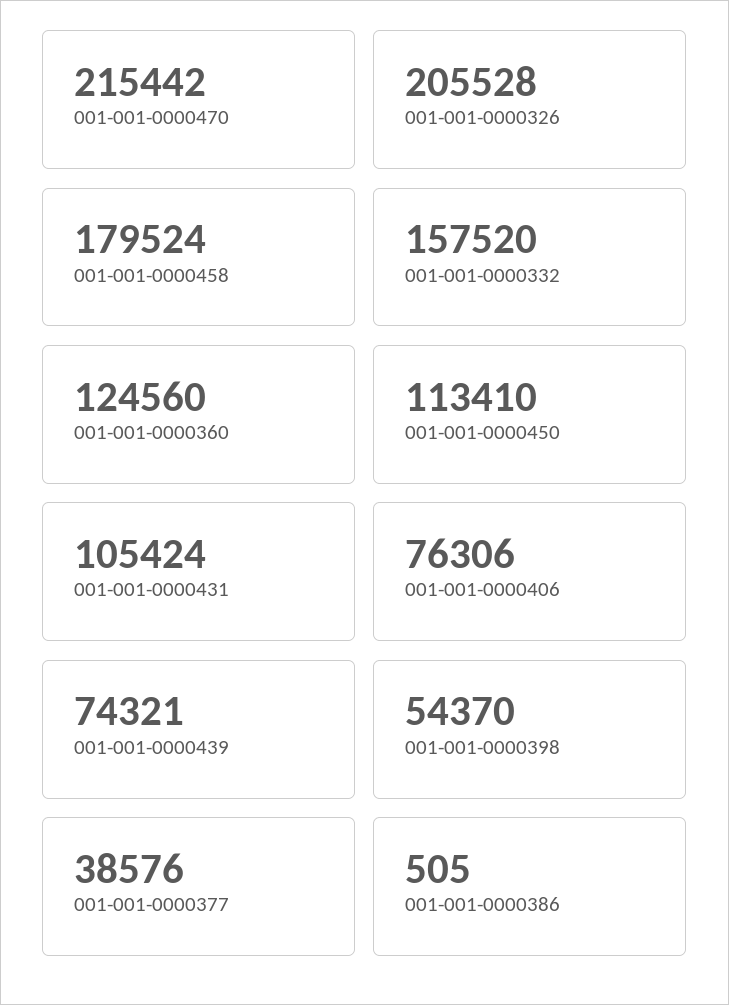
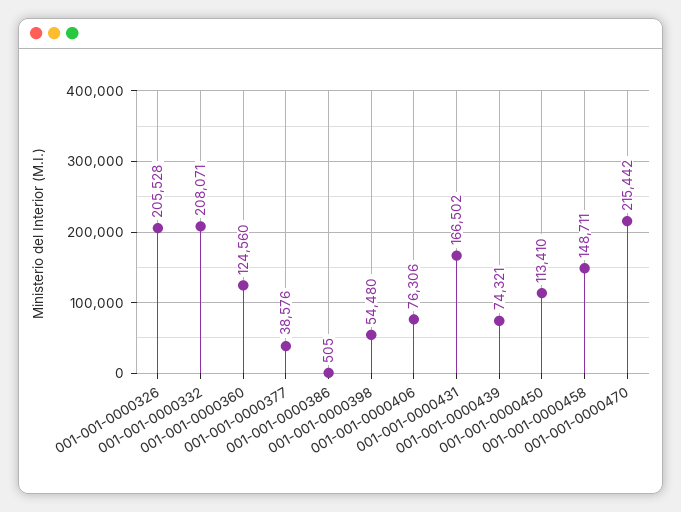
001-001-0000458: 179524 -> 148711
001-001-0000332: 157520 -> 208071
001-001-0000431: 105424 -> 166502
001-001-0000398: 54370 -> 54480

